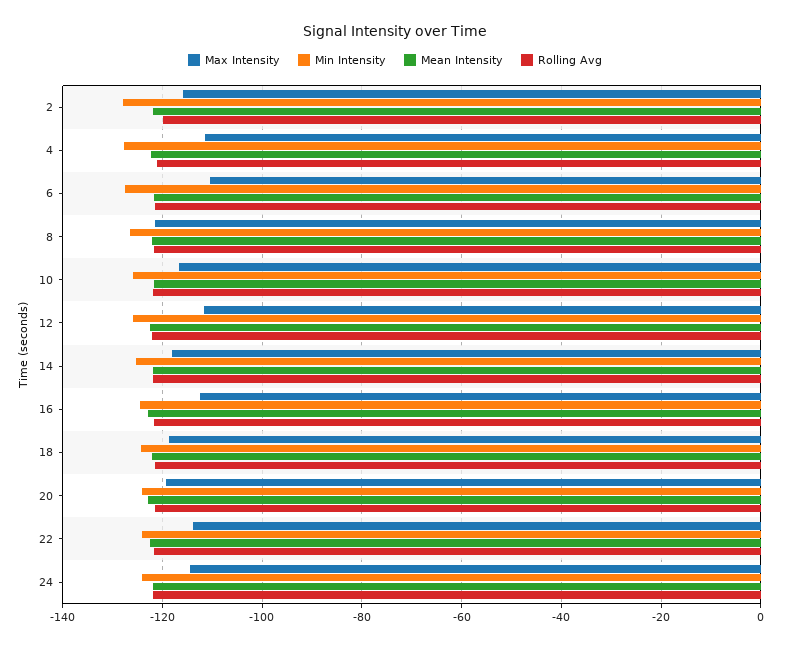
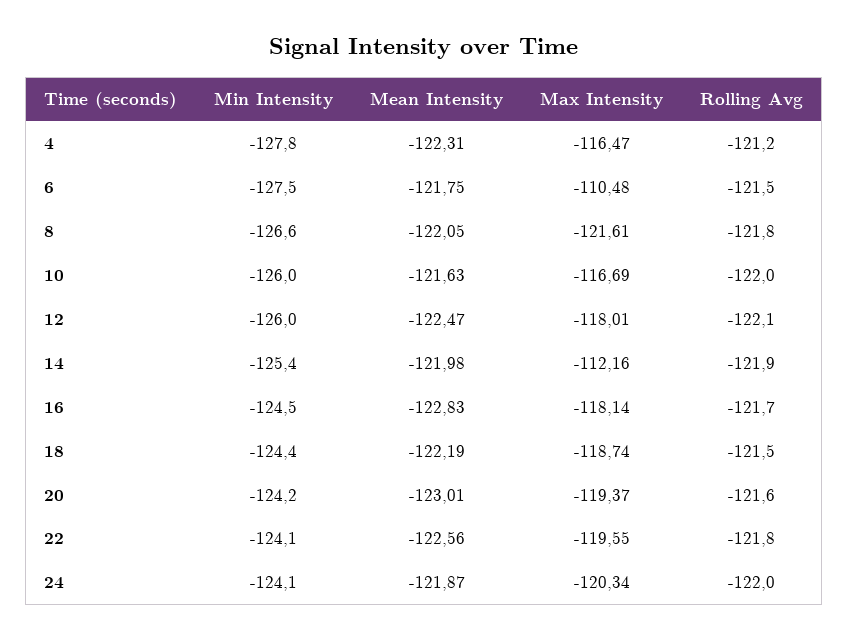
Max Intensity, 2: -116 -> none
Min Intensity, 2: -128 -> none
Mean Intensity, 2: -122 -> none
Rolling Avg, 2: -120 -> none
Max Intensity, 4: -112 -> -116.47
Max Intensity, 12: -112 -> -118.01
Max Intensity, 14: -118 -> -112.16
Max Intensity, 16: -112 -> -118.14
Max Intensity, 22: -114 -> -119.55
Max Intensity, 24: -114 -> -120.34

